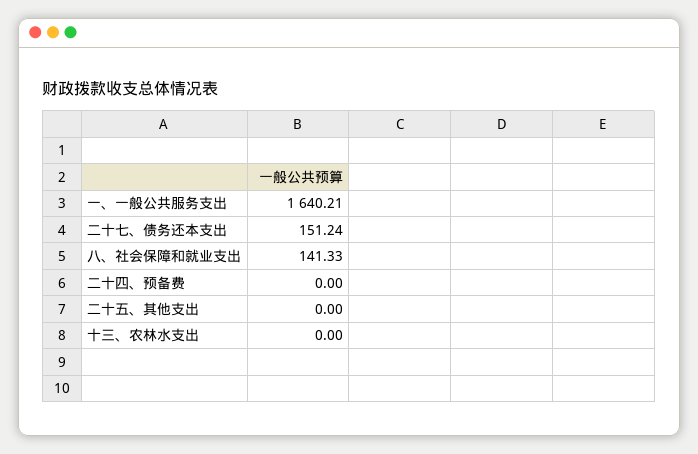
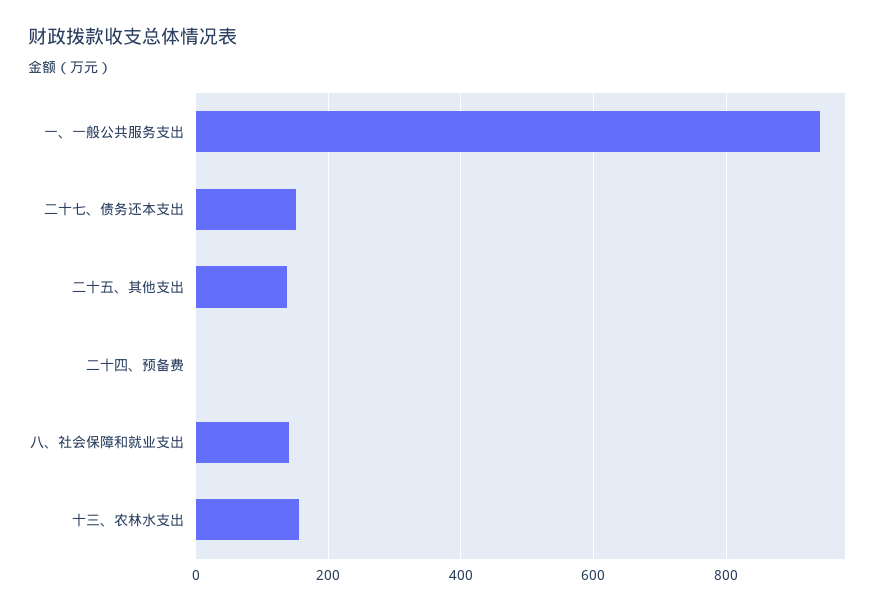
一、一般公共服务支出: 1640.21 -> 940
二十五、其他支出: 0 -> 140
十三、农林水支出: 0 -> 160

